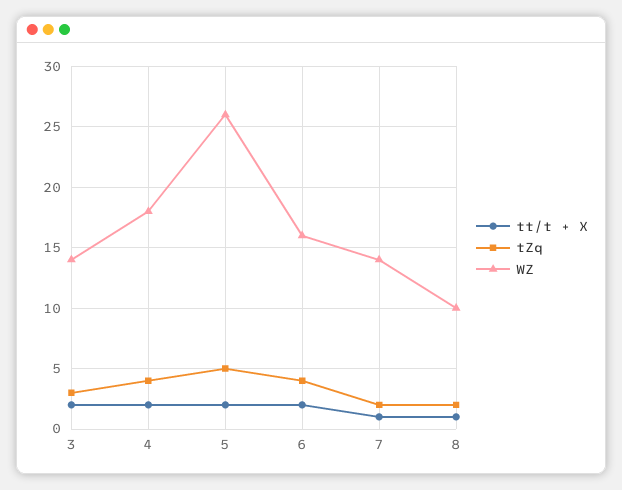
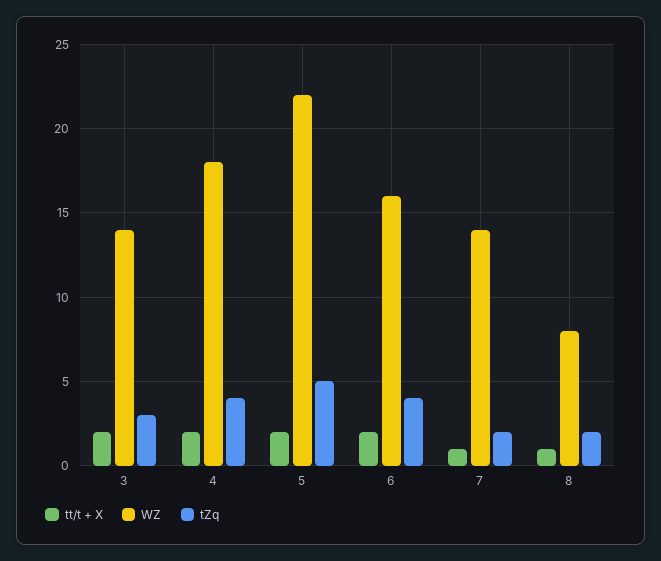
WZ, 5: 26 -> 22
WZ, 8: 10 -> 8

